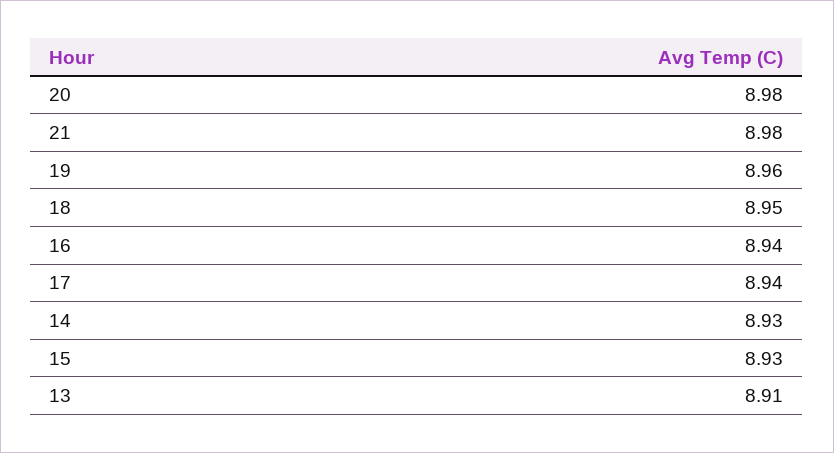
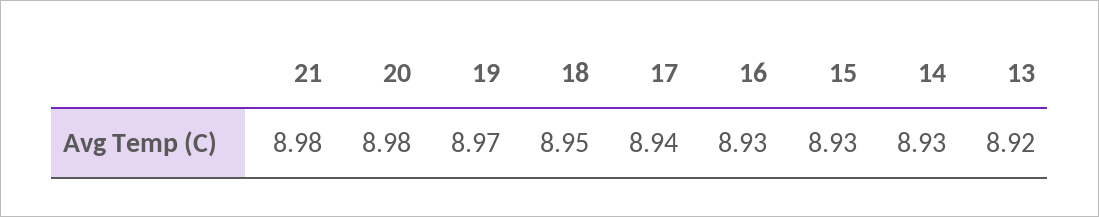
19: 8.96 -> 8.97
16: 8.94 -> 8.93
13: 8.91 -> 8.92

